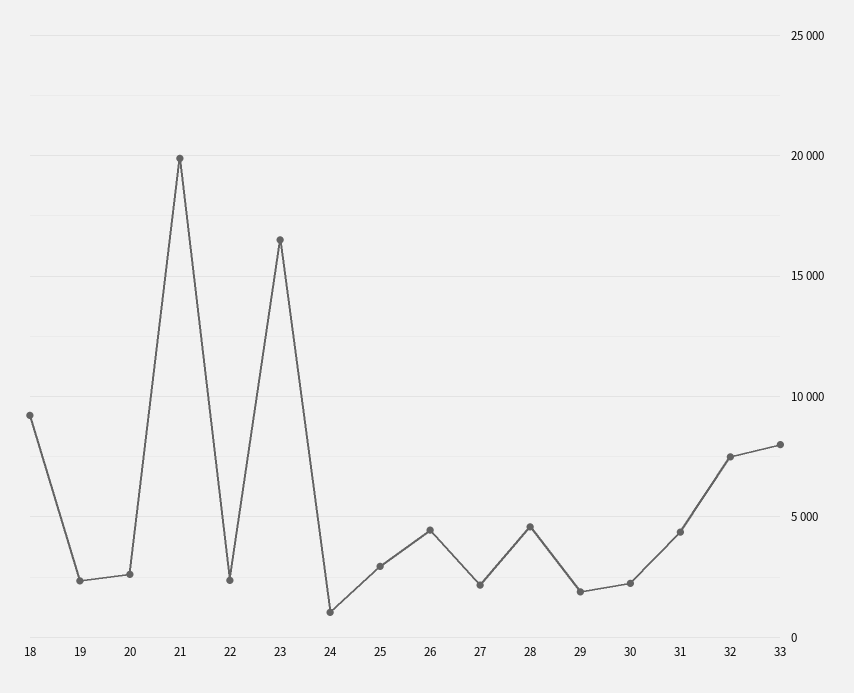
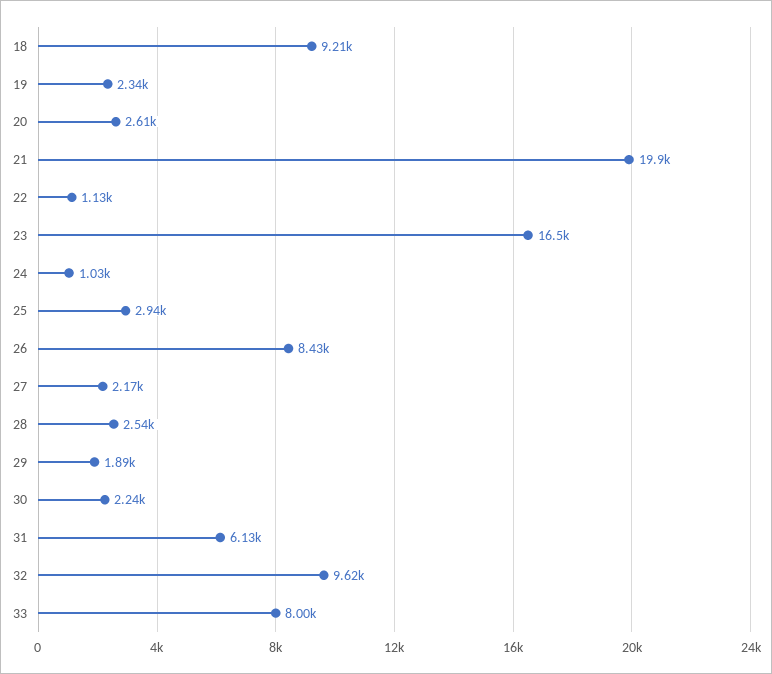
22: 2500 -> 1130
26: 4500 -> 8430
28: 4500 -> 2540
31: 4500 -> 6130
32: 7500 -> 9620

